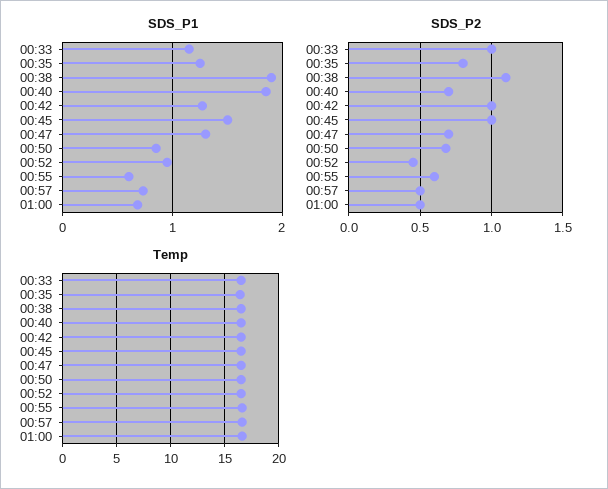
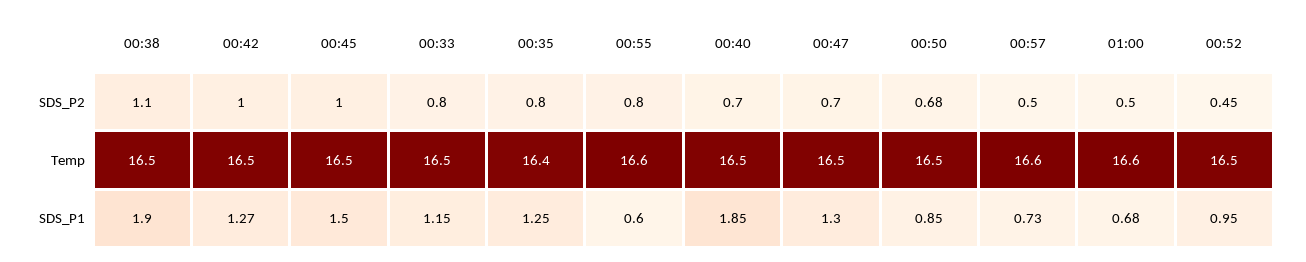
SDS_P2, 00:33: 1 -> 0.8
SDS_P2, 00:55: 0.6 -> 0.8

